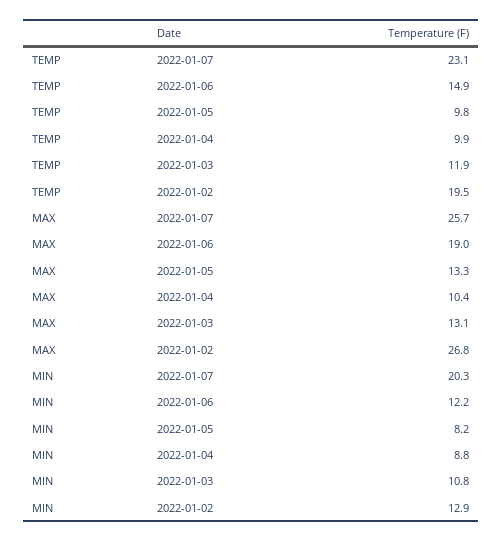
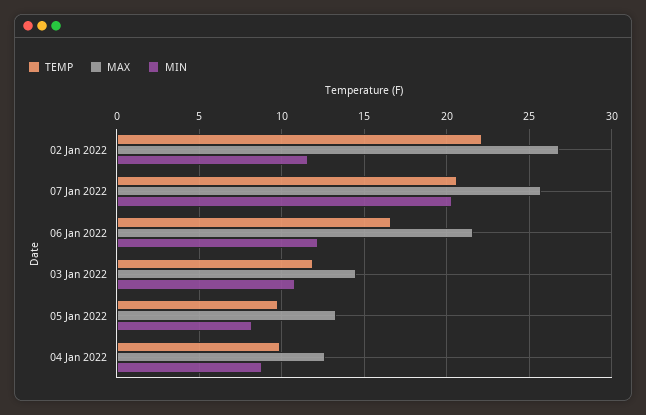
TEMP, 2022-01-07: 23.1 -> 20.5
TEMP, 2022-01-06: 14.9 -> 16.5
TEMP, 2022-01-02: 19.5 -> 22
MAX, 2022-01-06: 19 -> 21.5
MAX, 2022-01-04: 10.4 -> 12.5
MAX, 2022-01-03: 13.1 -> 14.5
MIN, 2022-01-02: 12.9 -> 11.5

